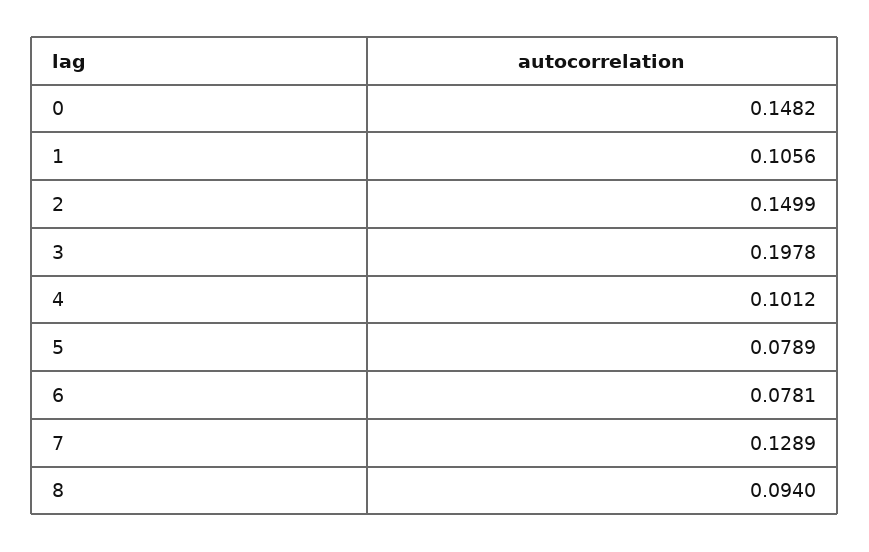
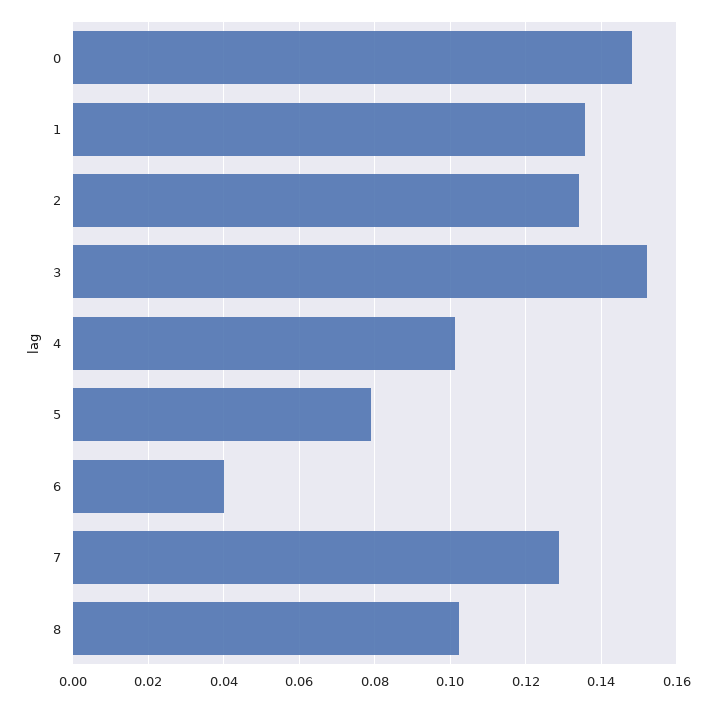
1: 0.1056 -> 0.136
2: 0.1499 -> 0.134
3: 0.1978 -> 0.152
6: 0.0781 -> 0.04
8: 0.094 -> 0.102

